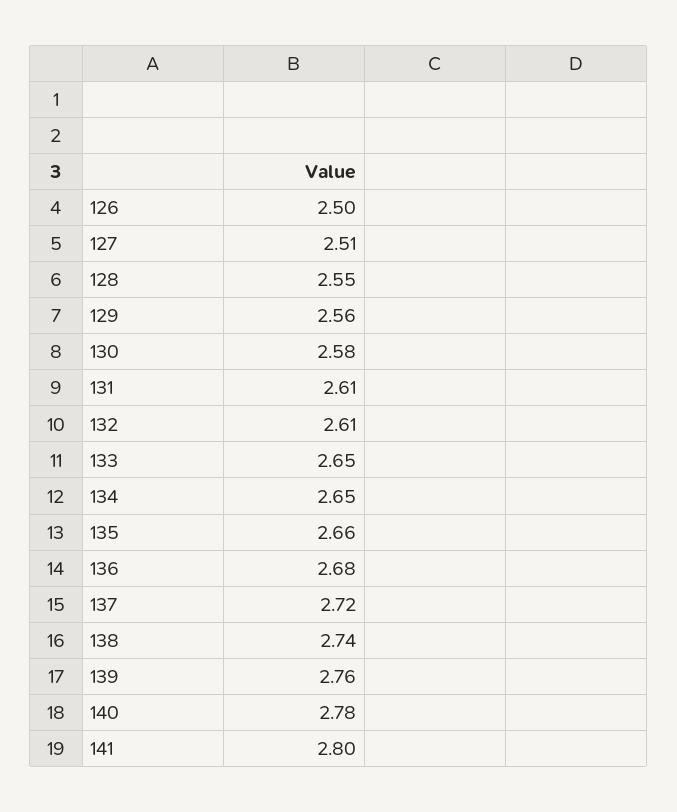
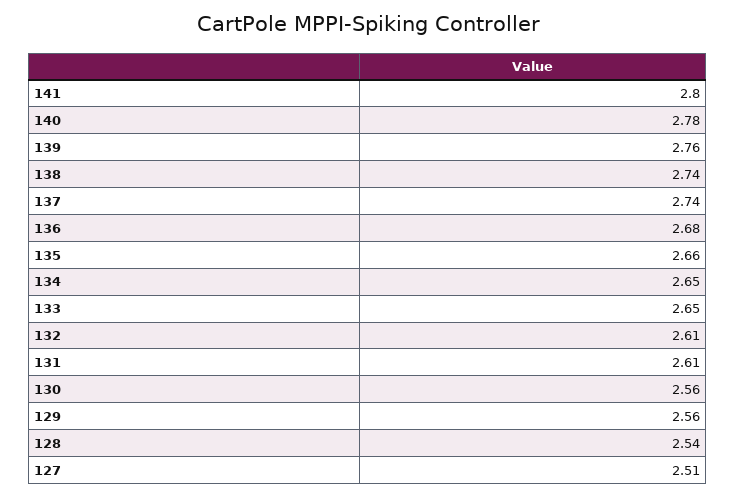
126: 2.5 -> none
128: 2.55 -> 2.54
130: 2.58 -> 2.56
137: 2.72 -> 2.74

